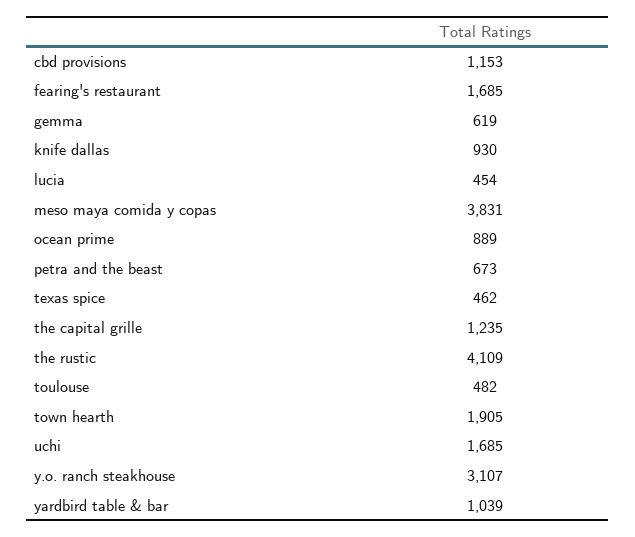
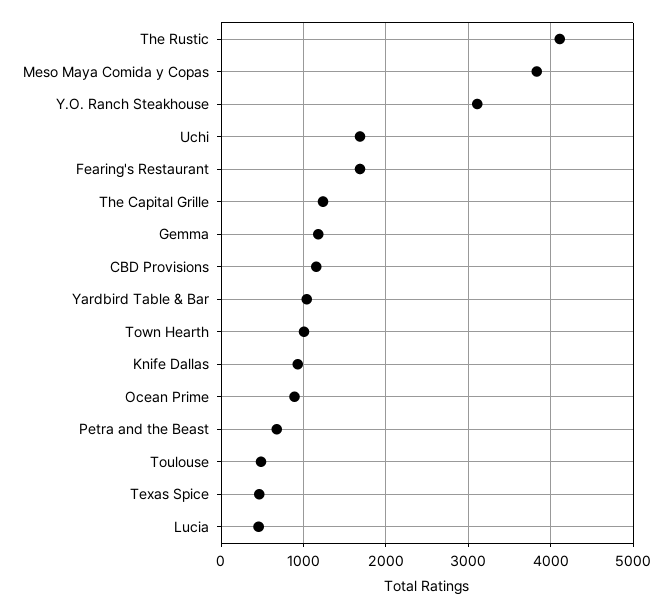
gemma: 619 -> 1200
town hearth: 1905 -> 1000

